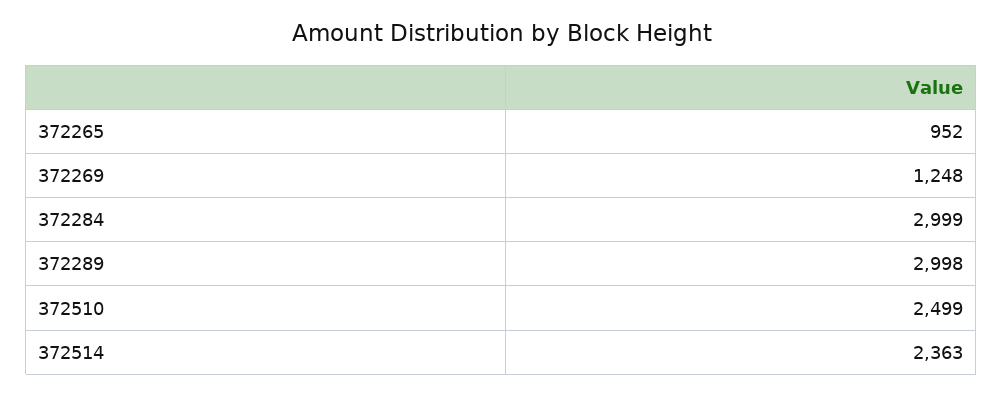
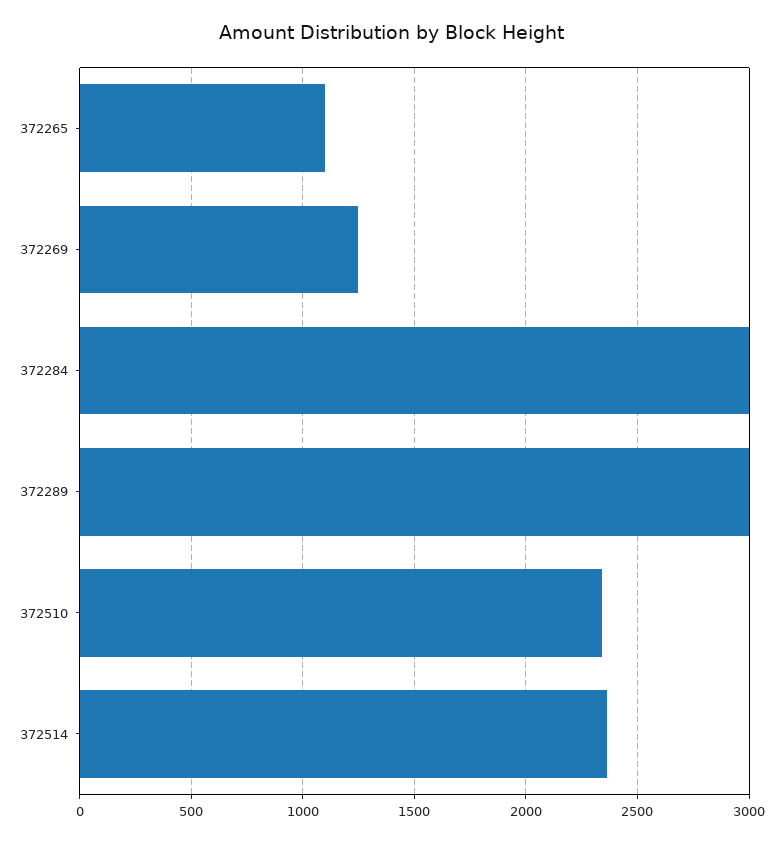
372265: 952 -> 1100
372510: 2499 -> 2350

